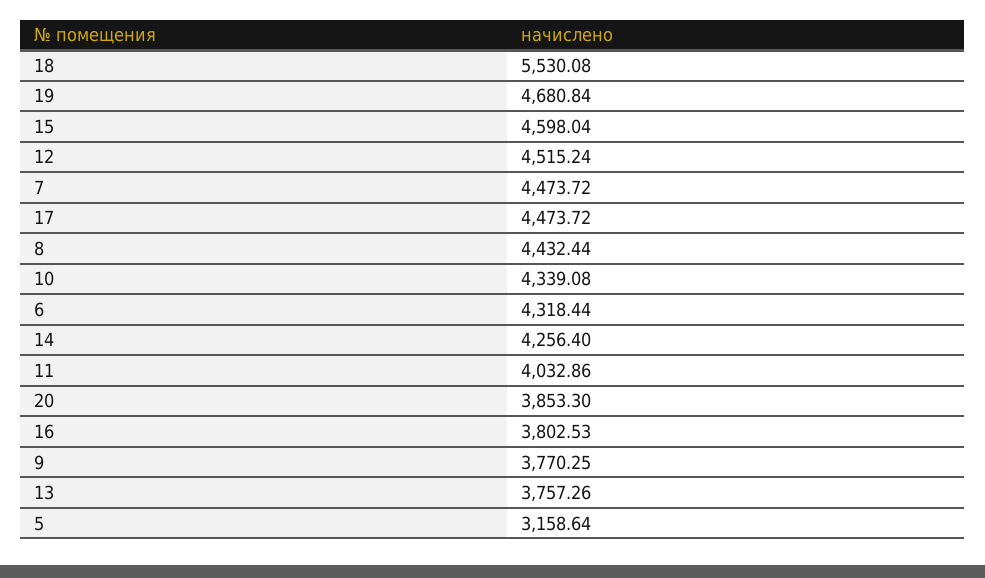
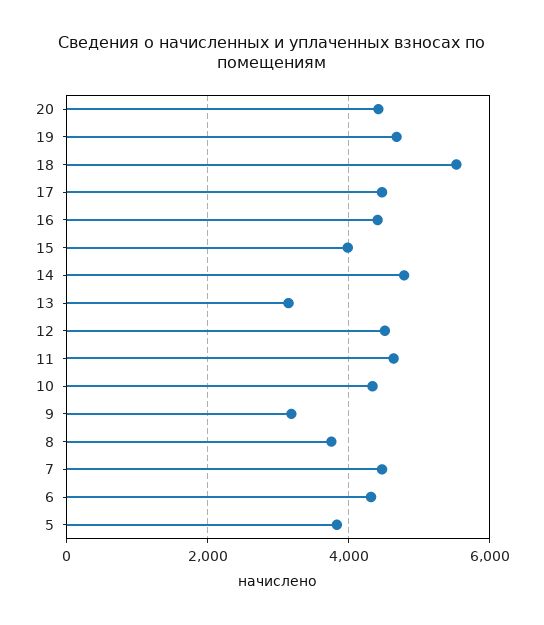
15: 4598.04 -> 4000
8: 4432.44 -> 3800
14: 4256.4 -> 4800
11: 4032.86 -> 4600
20: 3853.3 -> 4400
16: 3802.53 -> 4400
9: 3770.25 -> 3200
13: 3757.26 -> 3200
5: 3158.64 -> 3800

